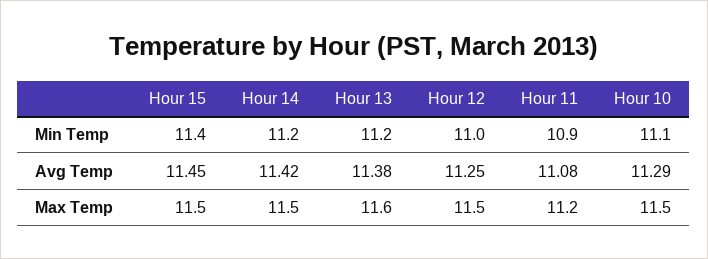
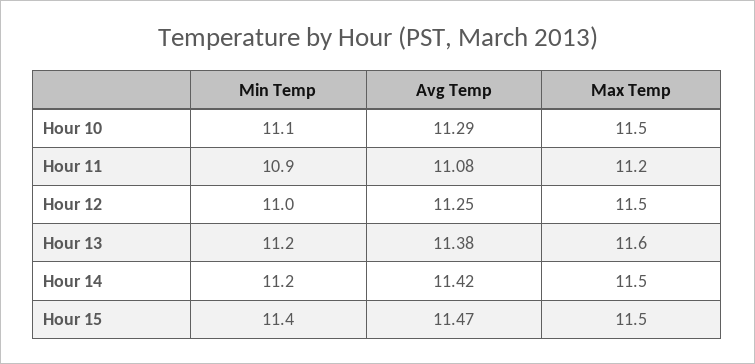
Hour 15, Avg Temp: 11.45 -> 11.47

